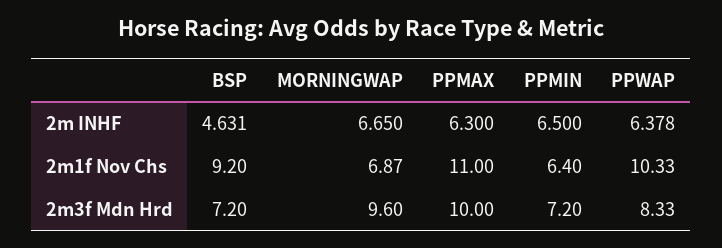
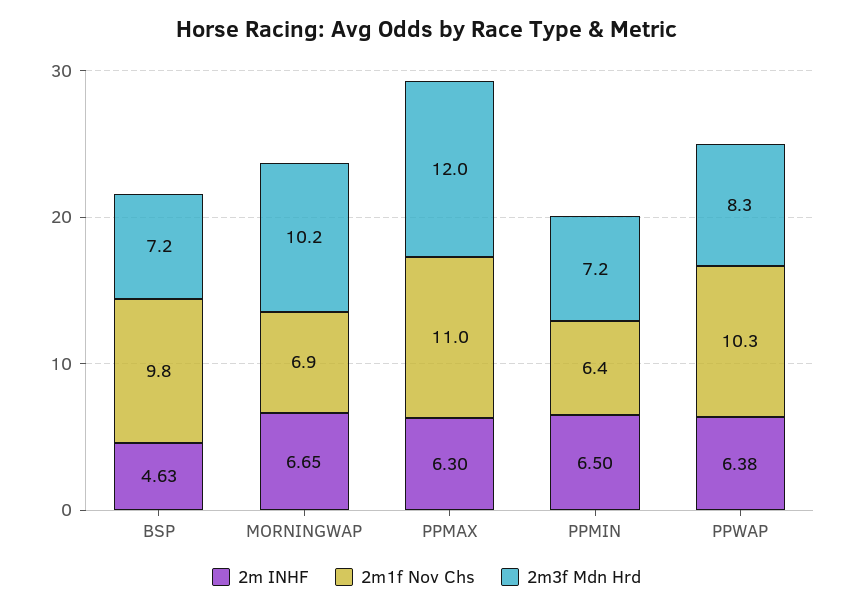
2m1f Nov Chs, BSP: 9.2 -> 9.8
2m3f Mdn Hrd, MORNINGWAP: 9.6 -> 10.2
2m3f Mdn Hrd, PPMAX: 10 -> 12

